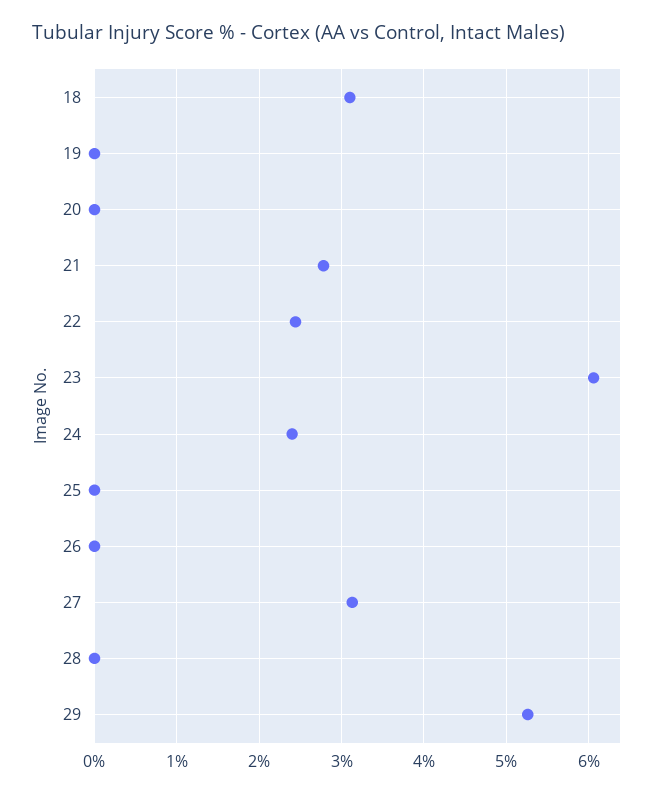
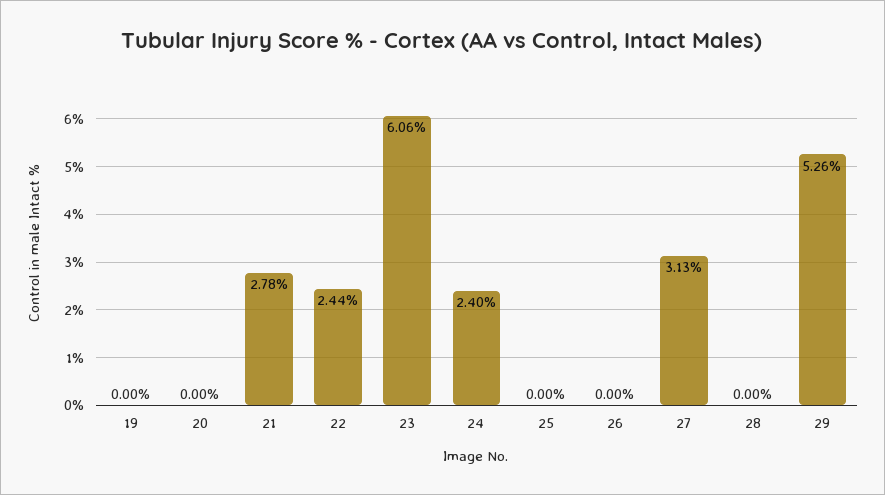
18: 3.1 -> none

